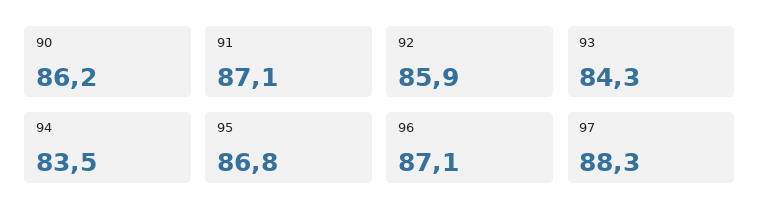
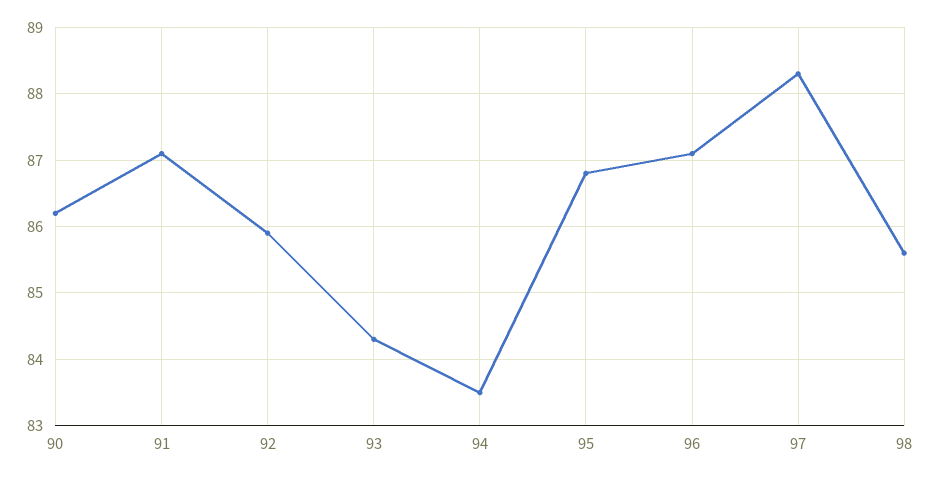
98: none -> 85.6

